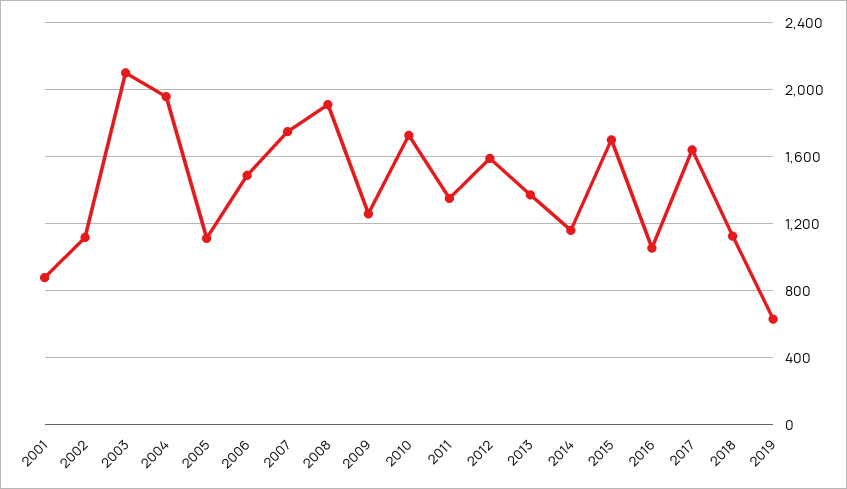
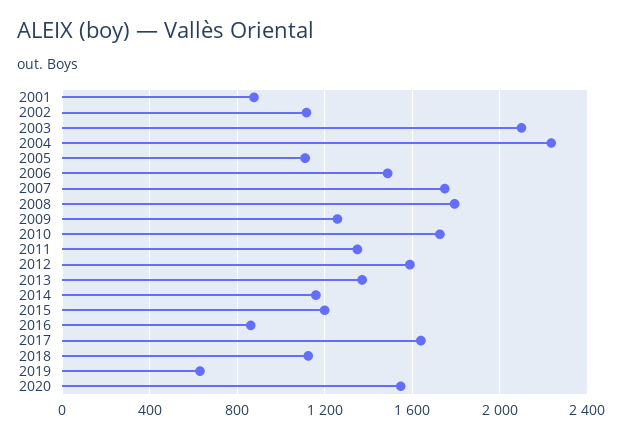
2004: 1950 -> 2250
2008: 1900 -> 1800
2015: 1700 -> 1200
2016: 1050 -> 850
2020: none -> 1550

